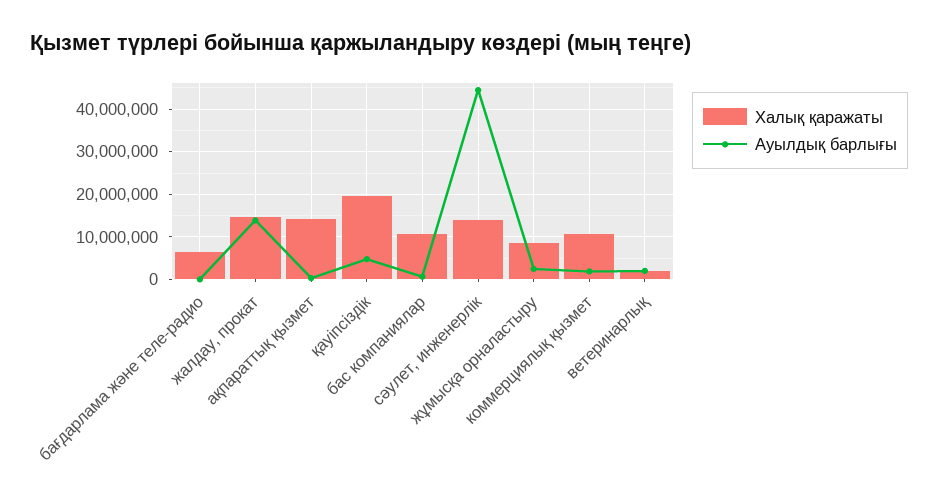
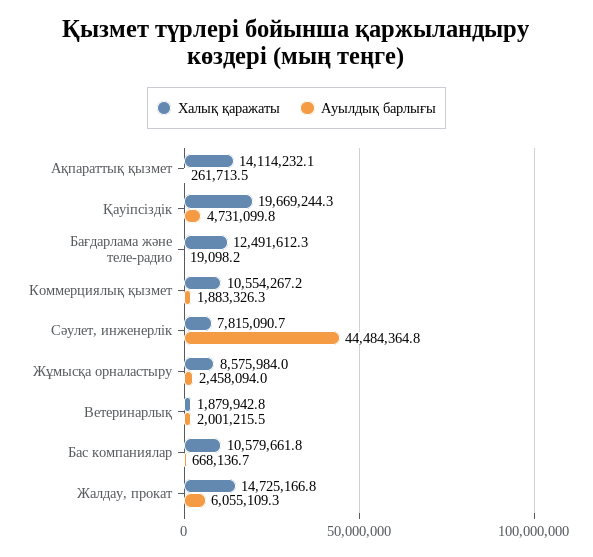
Халық қаражаты, бағдарлама және теле-радио: 6000000 -> 12491612.3
Ауылдық барлығы, жалдау, прокат: 14000000 -> 6055109.3
Халық қаражаты, сәулет, инженерлік: 14000000 -> 7815090.7

